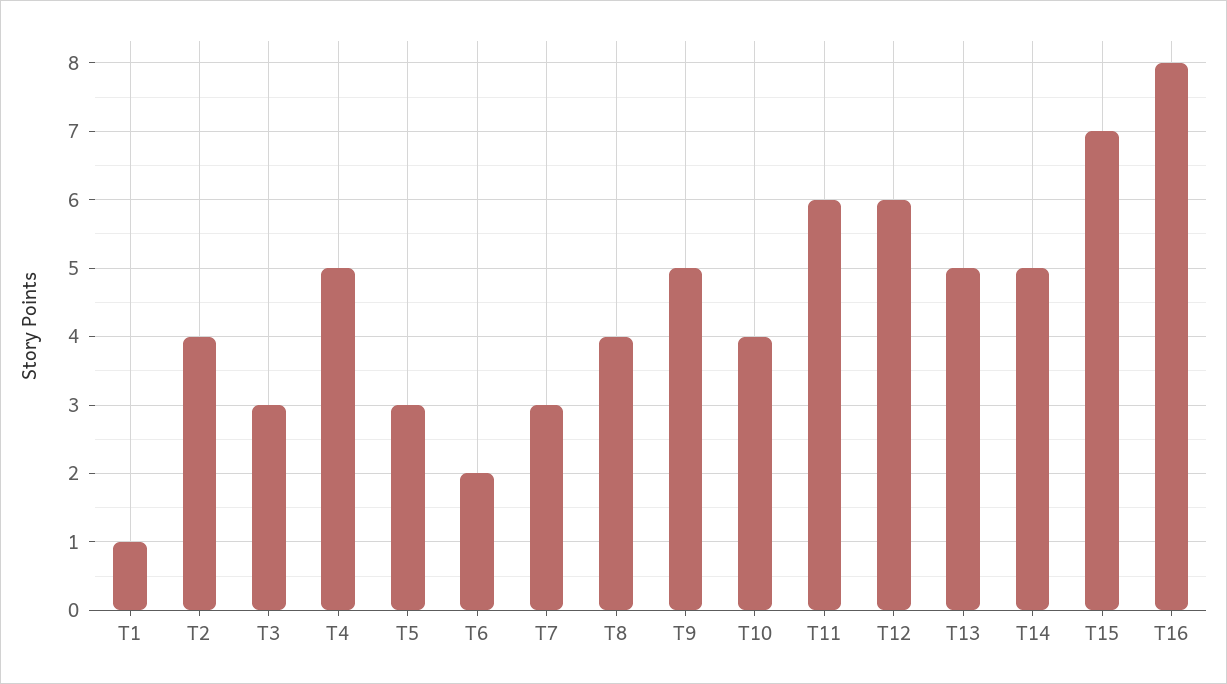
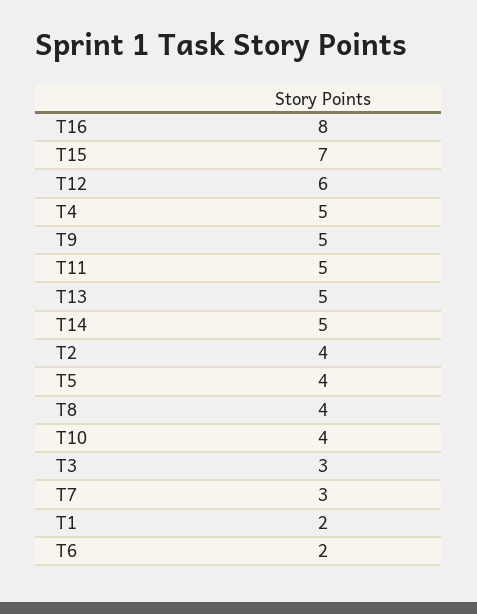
T1: 1 -> 2
T5: 3 -> 4
T11: 6 -> 5

